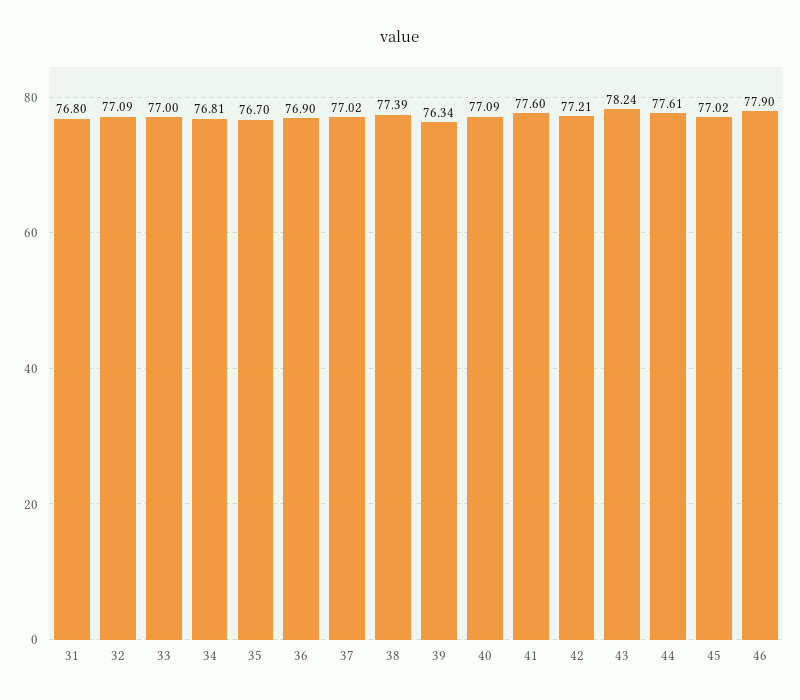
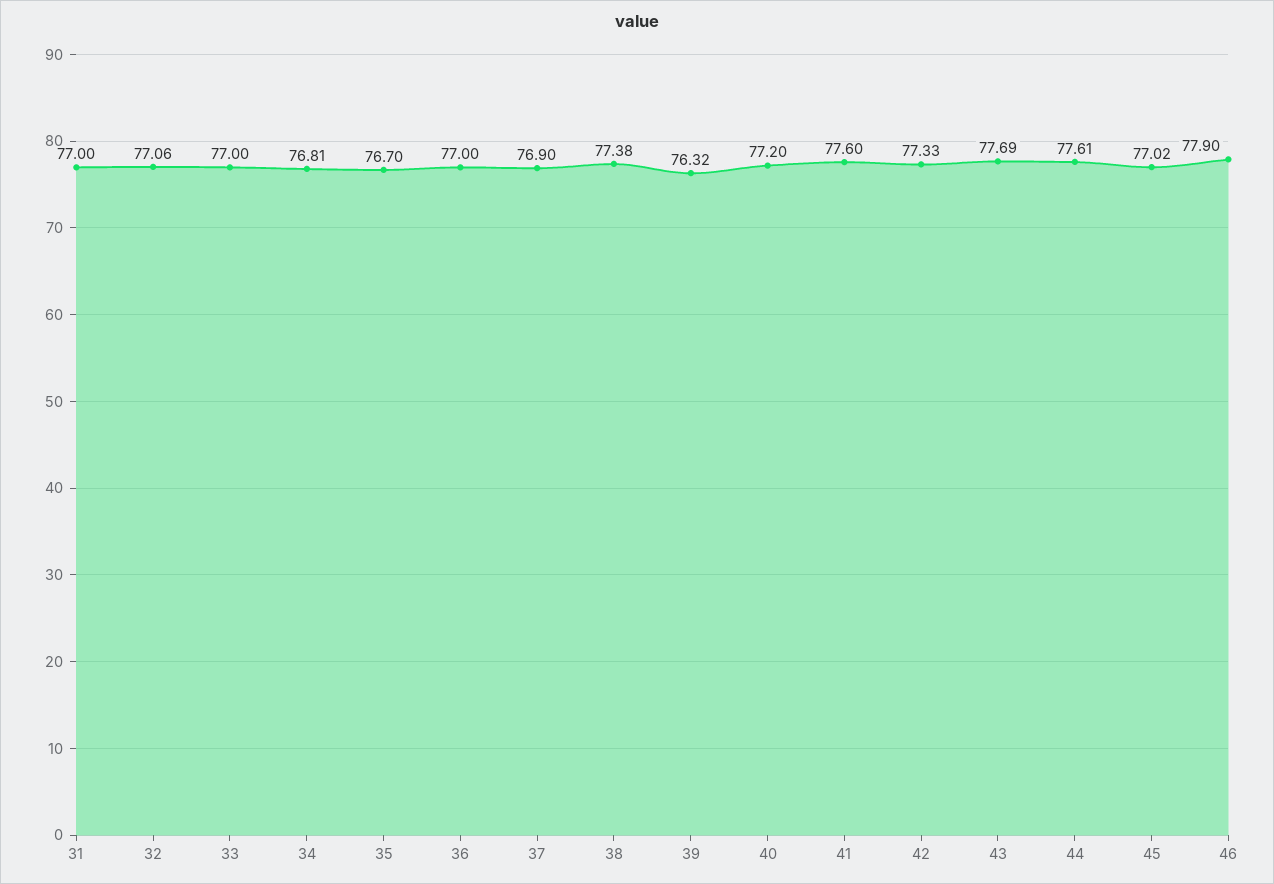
31: 76.8 -> 77
32: 77.09 -> 77.06
36: 76.9 -> 77
37: 77.02 -> 76.9
38: 77.39 -> 77.38
39: 76.34 -> 76.32
40: 77.09 -> 77.2
42: 77.21 -> 77.33
43: 78.24 -> 77.69

